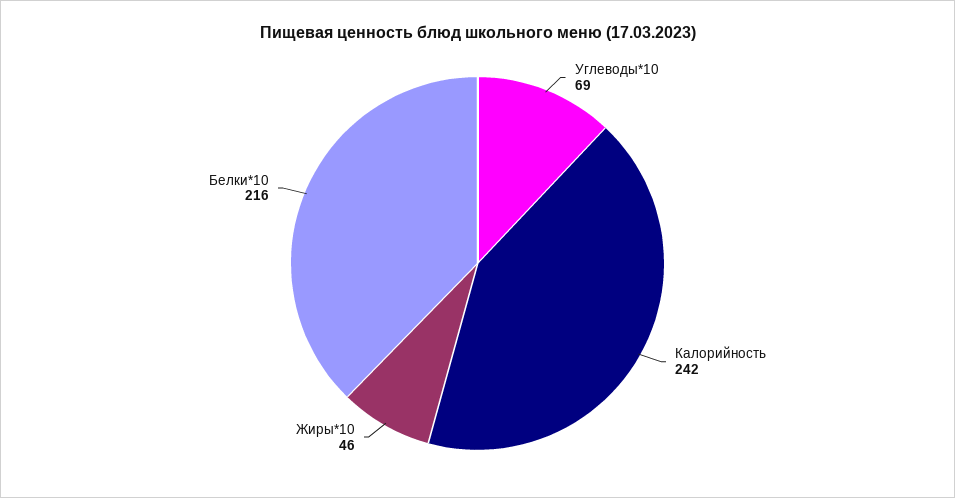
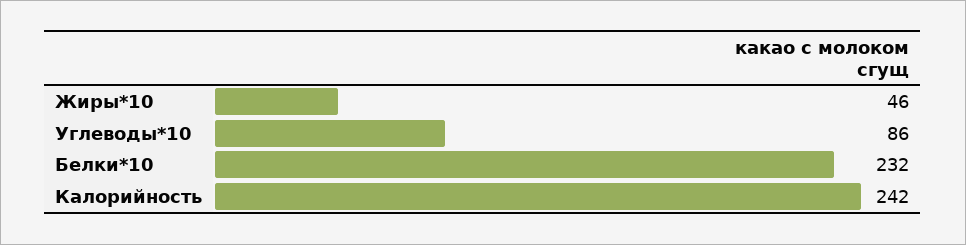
Углеводы*10: 69 -> 86
Белки*10: 216 -> 232

